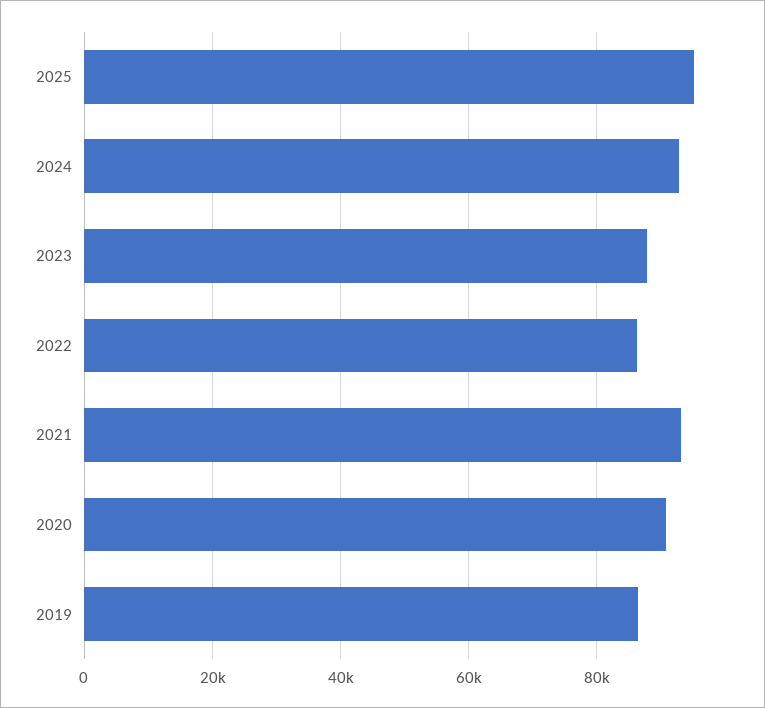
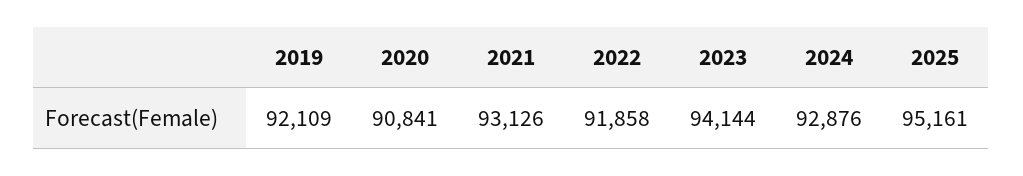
2023: 88000 -> 94144
2022: 86000 -> 91858
2019: 86000 -> 92109

